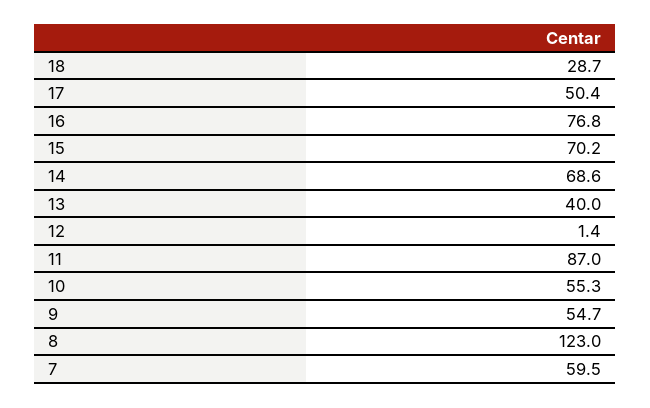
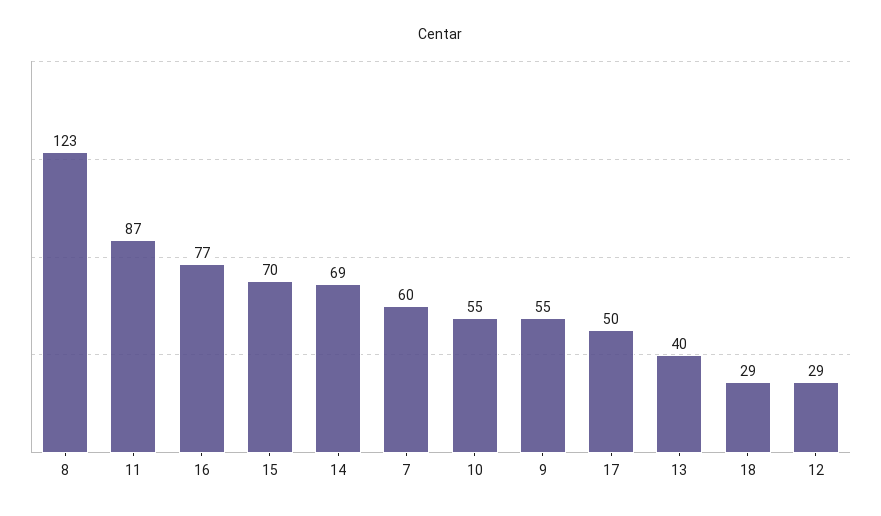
12: 1.4 -> 29

